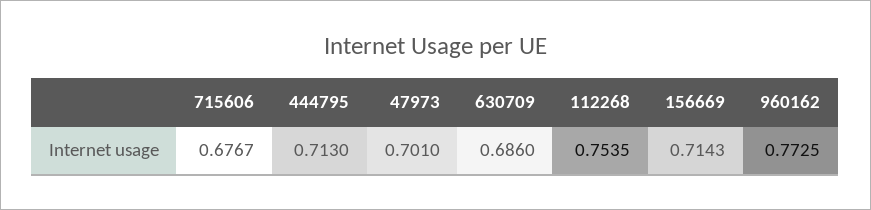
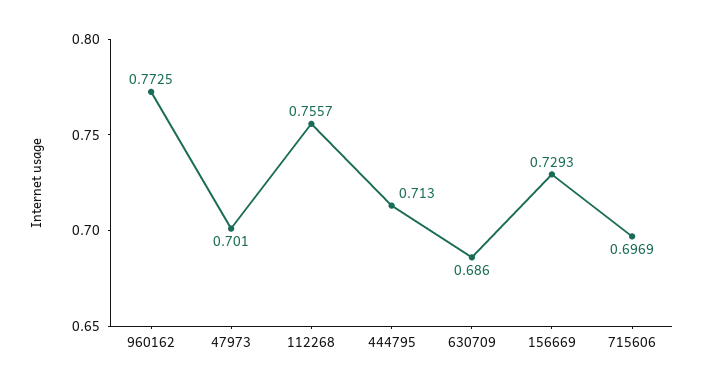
715606: 0.6767 -> 0.6969
112268: 0.7535 -> 0.7557
156669: 0.7143 -> 0.7293

